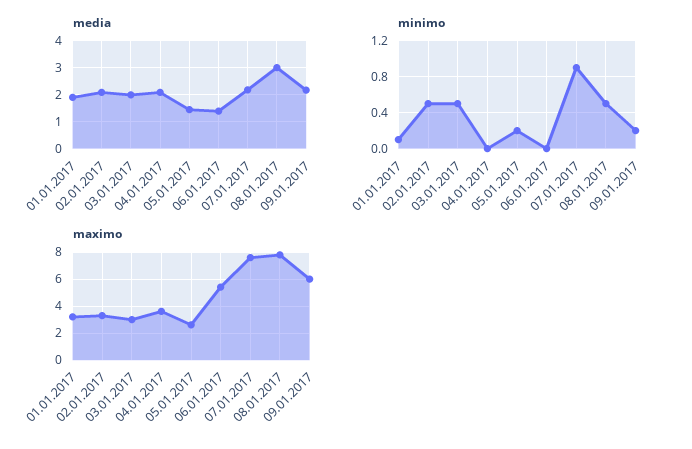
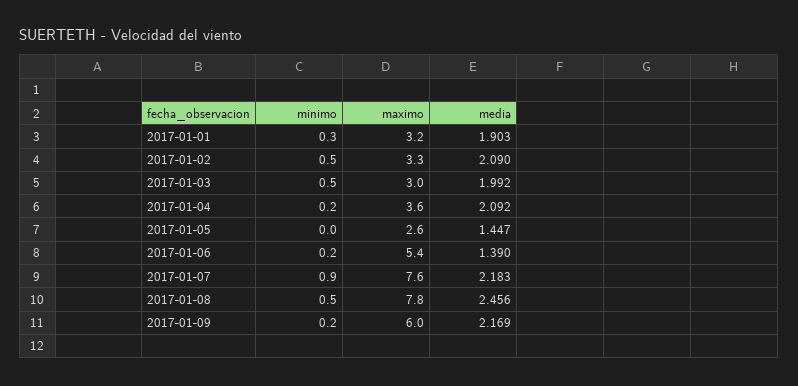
media, 08.01.2017: 3 -> 2.456
minimo, 01.01.2017: 0.1 -> 0.3
minimo, 04.01.2017: 0 -> 0.2
minimo, 05.01.2017: 0.2 -> 0
minimo, 06.01.2017: 0 -> 0.2

